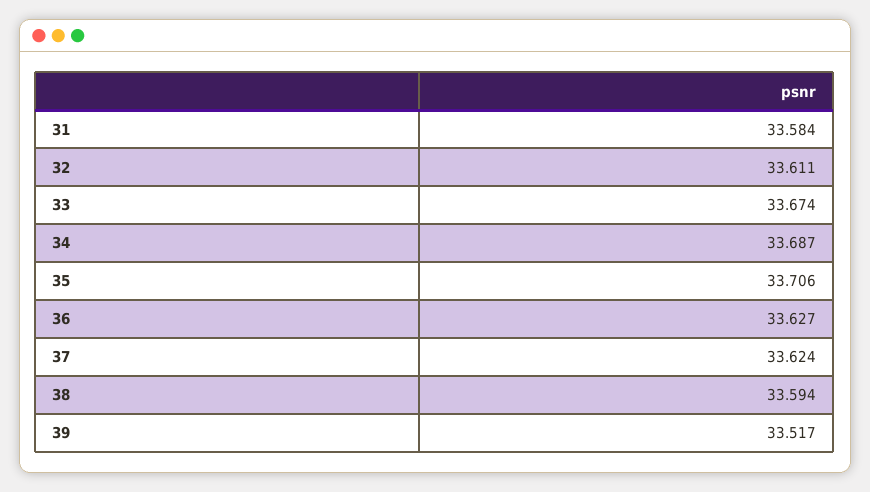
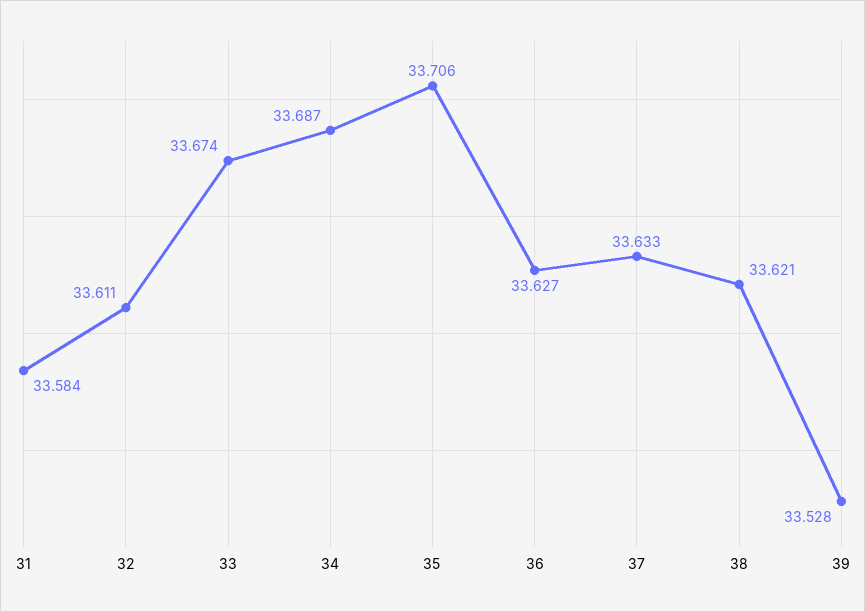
37: 33.624 -> 33.633
38: 33.594 -> 33.621
39: 33.517 -> 33.528

